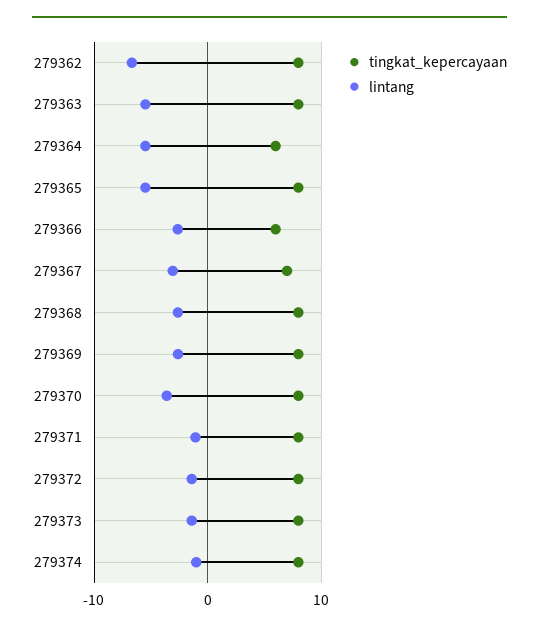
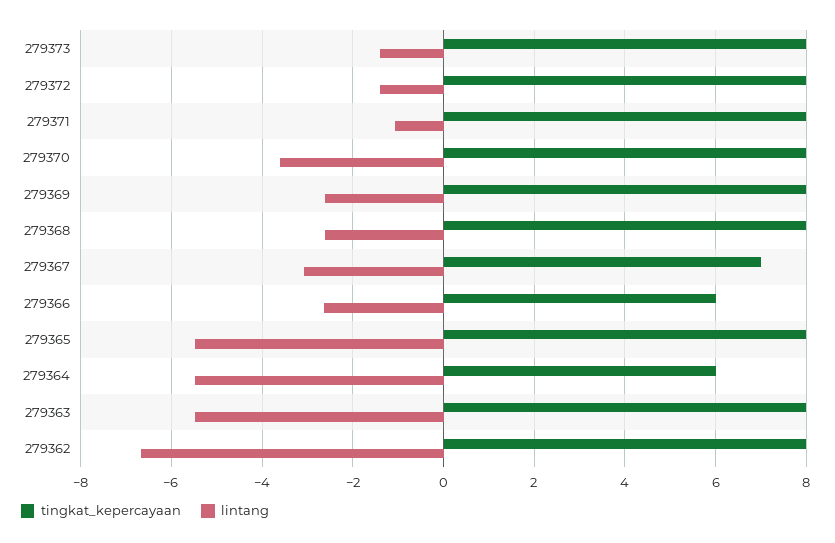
tingkat_kepercayaan, 279374: 8 -> none
lintang, 279374: -1 -> none

